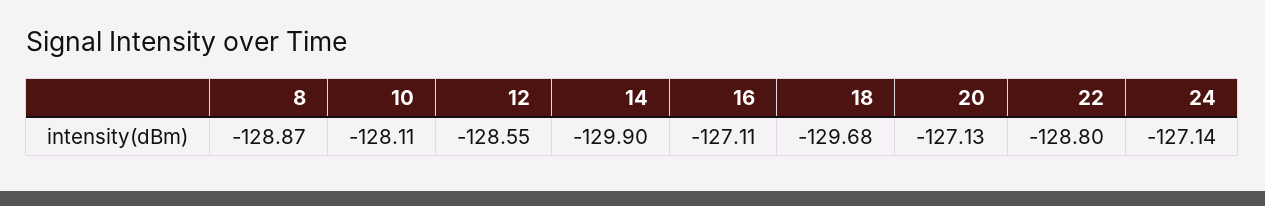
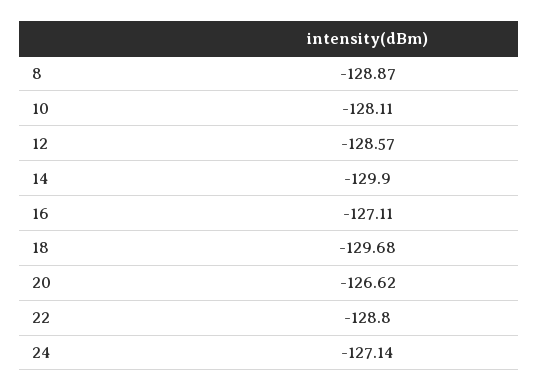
12: -128.55 -> -128.57
20: -127.13 -> -126.62

